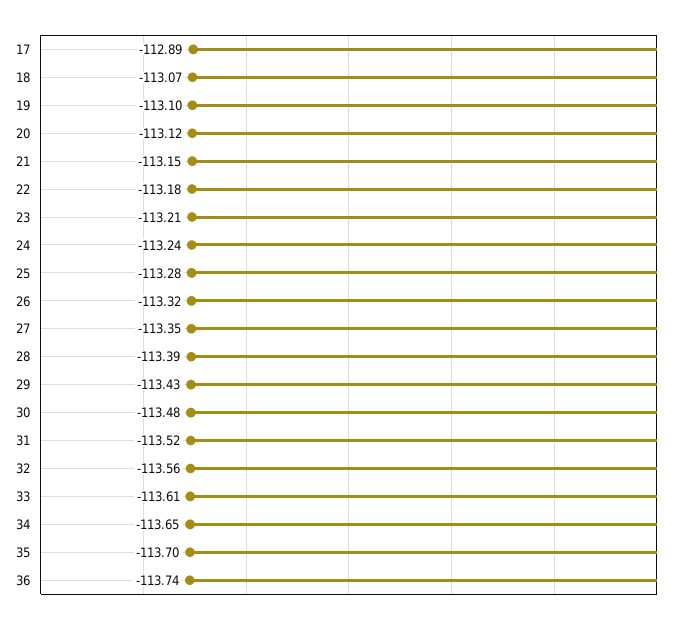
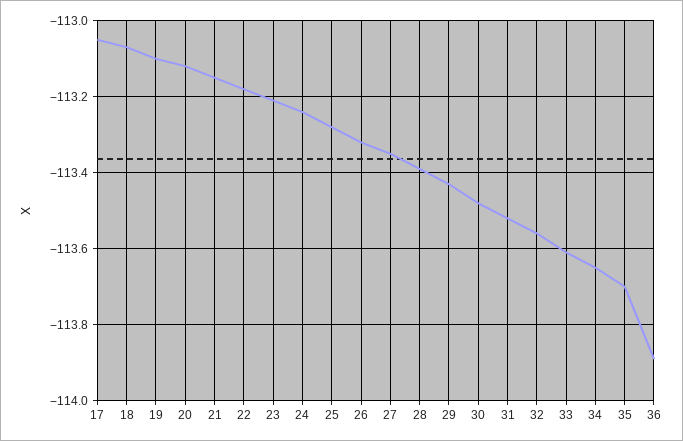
17: -112.89 -> -113.05
36: -113.74 -> -113.9

